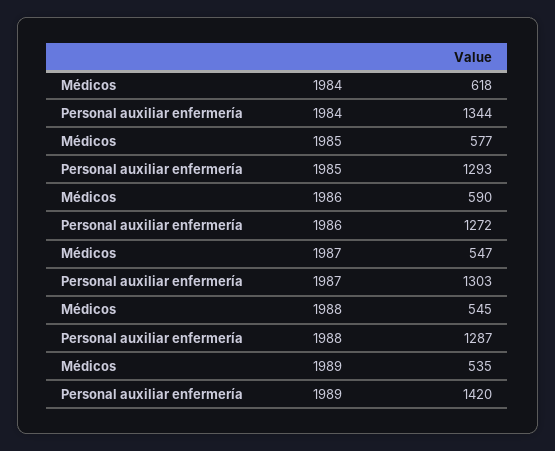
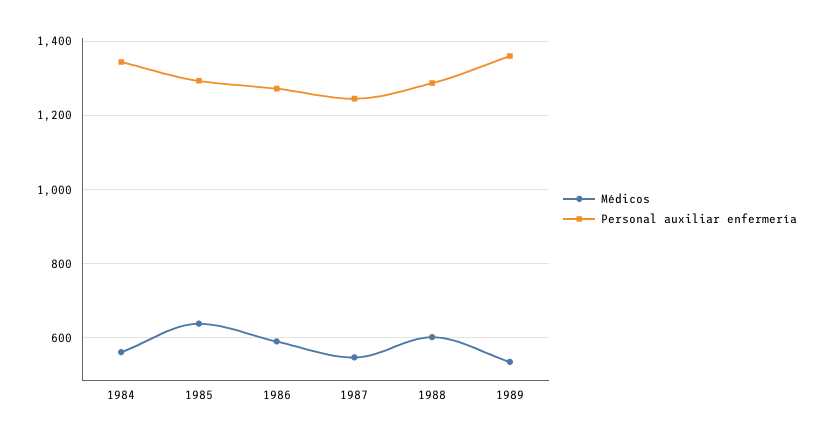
Médicos, 1984: 618 -> 560
Médicos, 1985: 577 -> 640
Personal auxiliar enfermería, 1987: 1303 -> 1240
Médicos, 1988: 545 -> 600
Personal auxiliar enfermería, 1989: 1420 -> 1360

